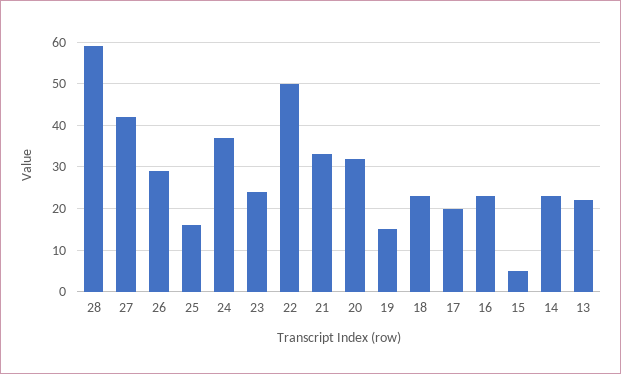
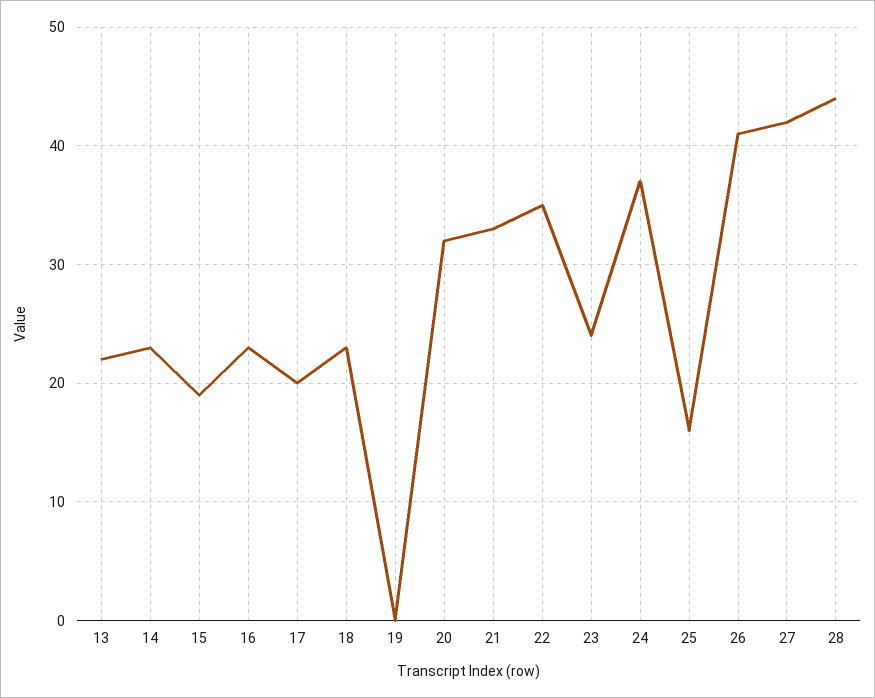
28: 60 -> 44
26: 30 -> 41
22: 50 -> 35
19: 15 -> 0
15: 5 -> 19

